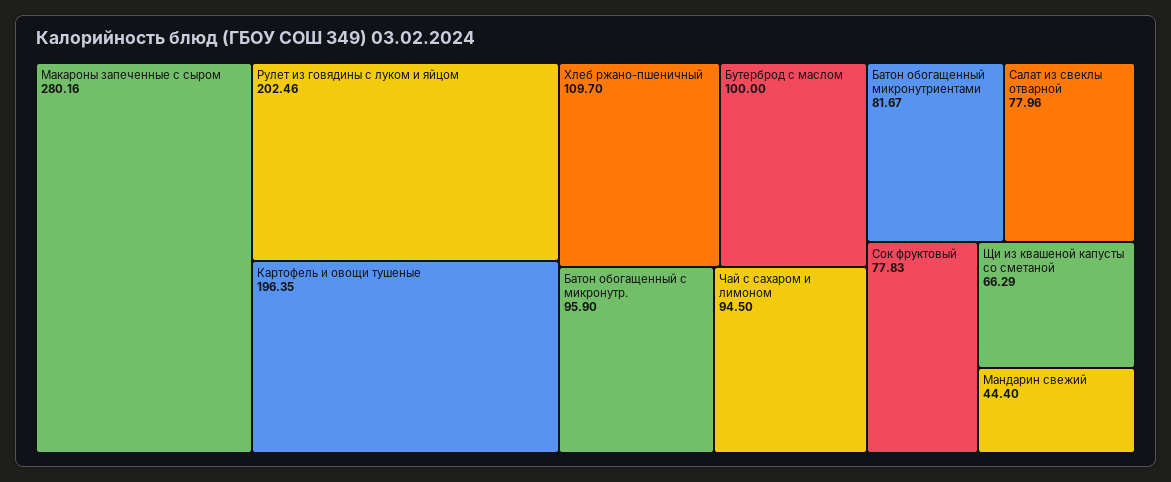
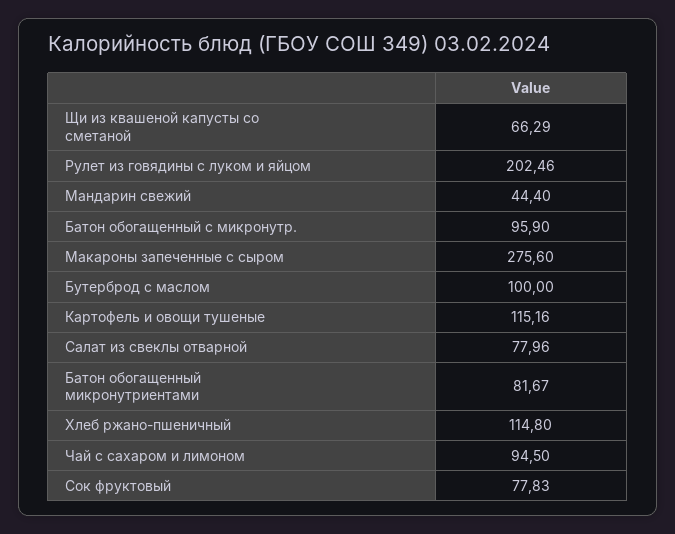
Макароны запеченные с сыром: 280.16 -> 275.6
Картофель и овощи тушеные: 196.35 -> 115.16
Хлеб ржано-пшеничный: 109.7 -> 114.8

